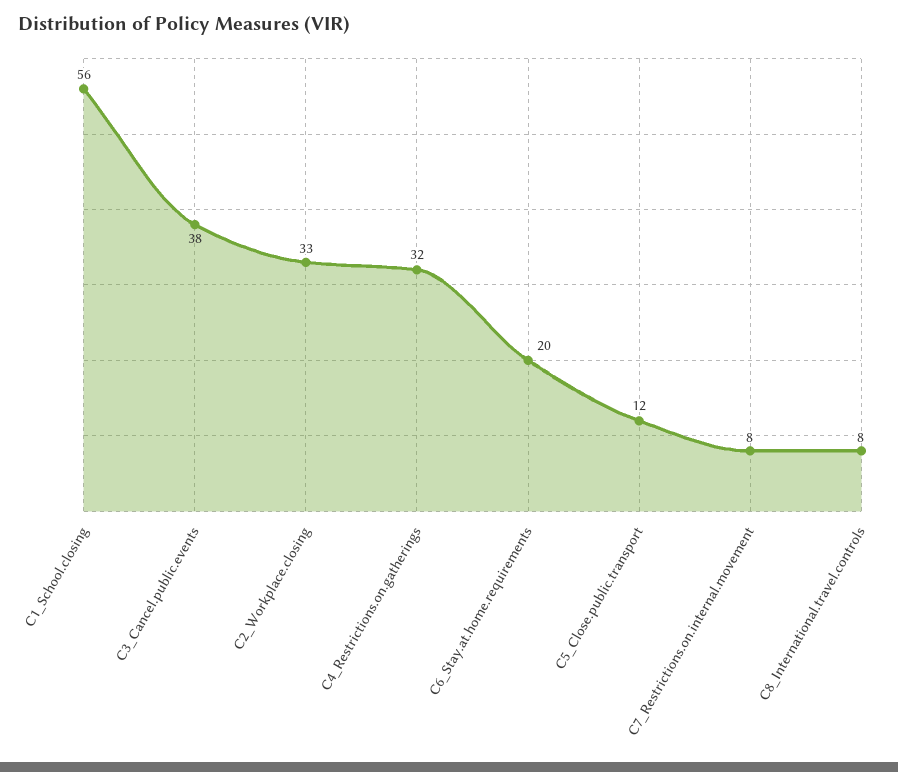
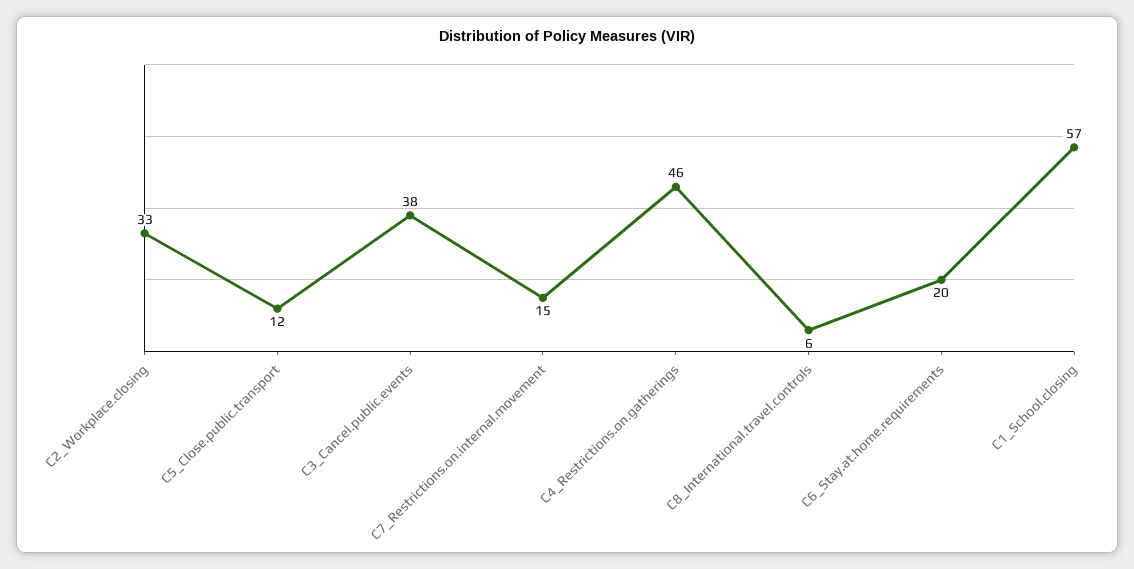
C1_School.closing: 56 -> 57
C4_Restrictions.on.gatherings: 32 -> 46
C7_Restrictions.on.internal.movement: 8 -> 15
C8_International.travel.controls: 8 -> 6

